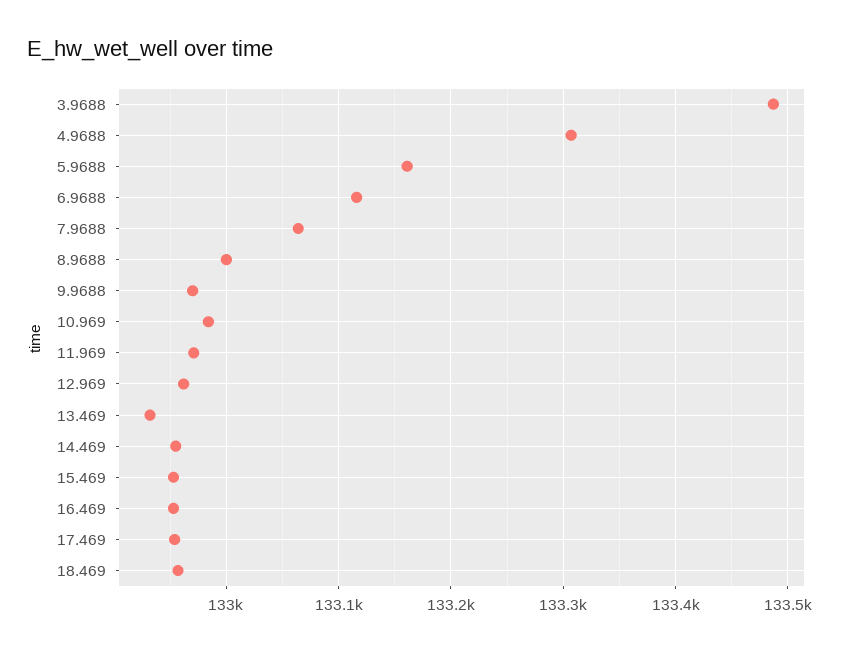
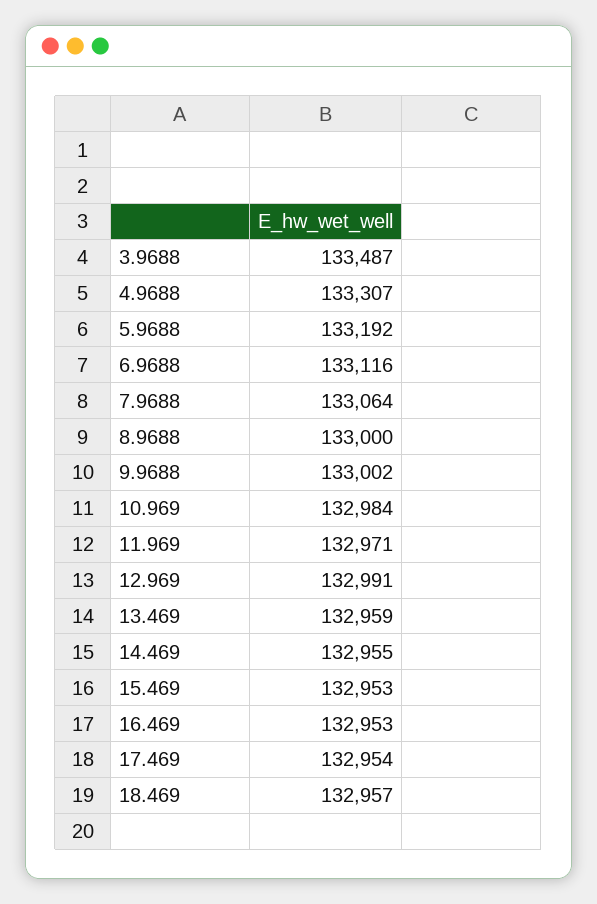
5.9688: 133160 -> 133192
9.9688: 132970 -> 133002
12.969: 132960 -> 132991
13.469: 132930 -> 132959

